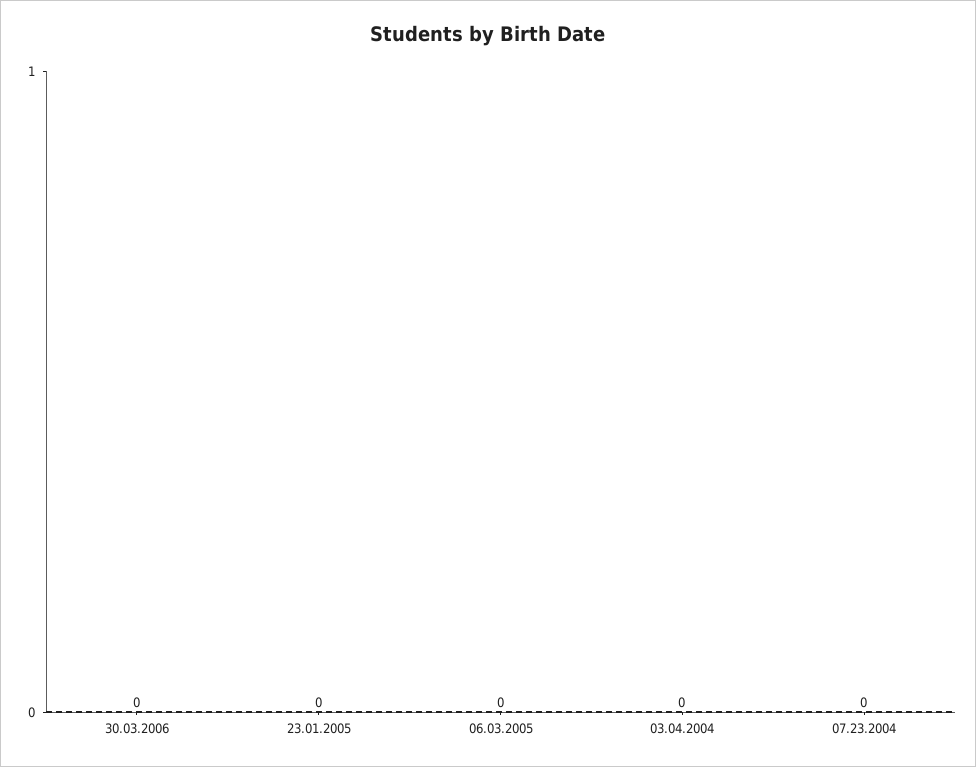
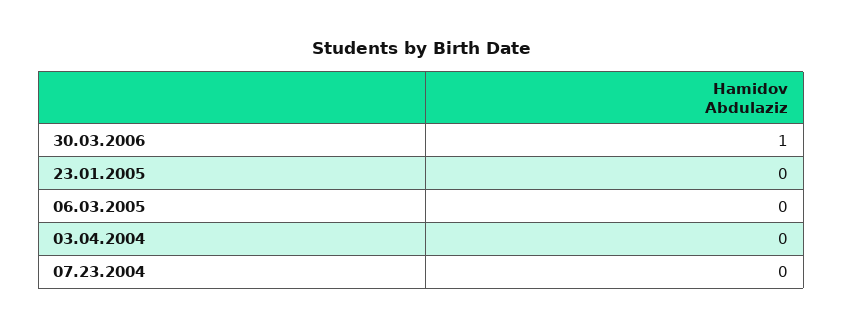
30.03.2006: 0 -> 1

